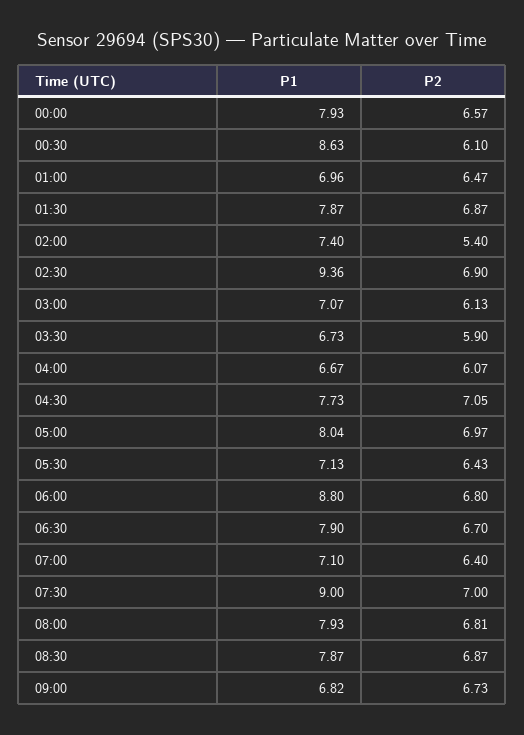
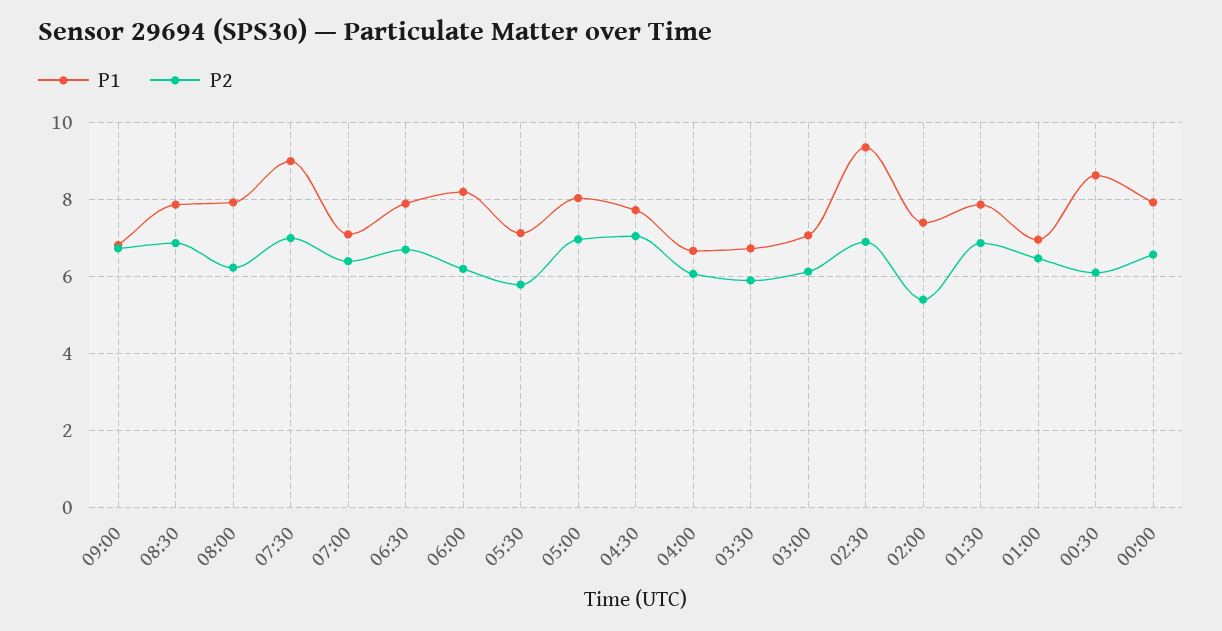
P2, 05:30: 6.43 -> 5.8
P1, 06:00: 8.8 -> 8.2
P2, 06:00: 6.8 -> 6.2
P2, 08:00: 6.81 -> 6.2

